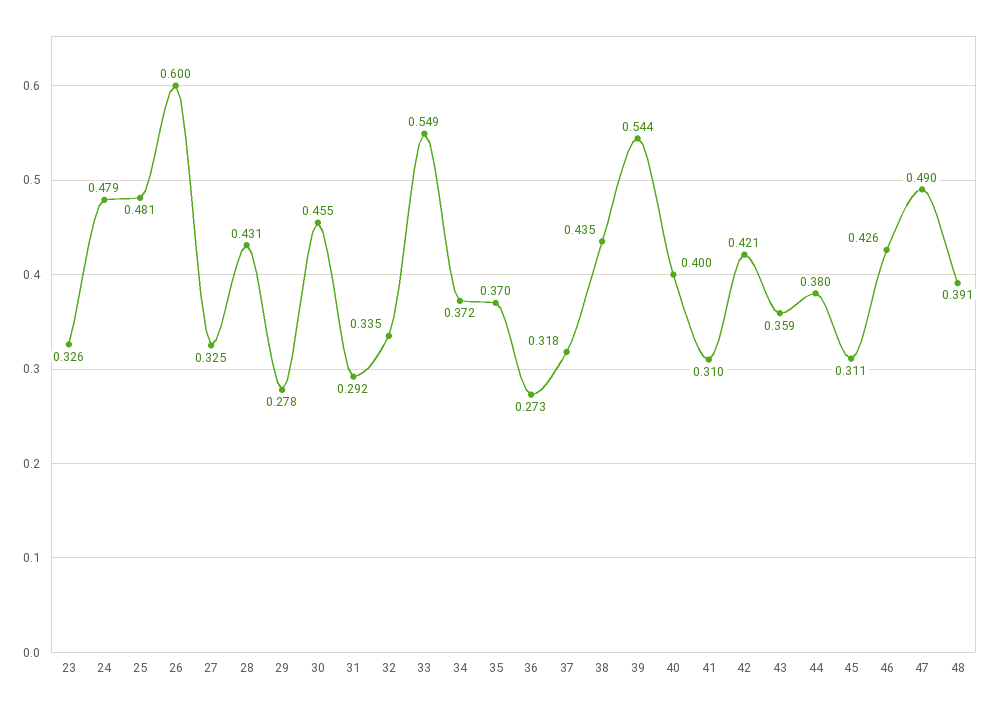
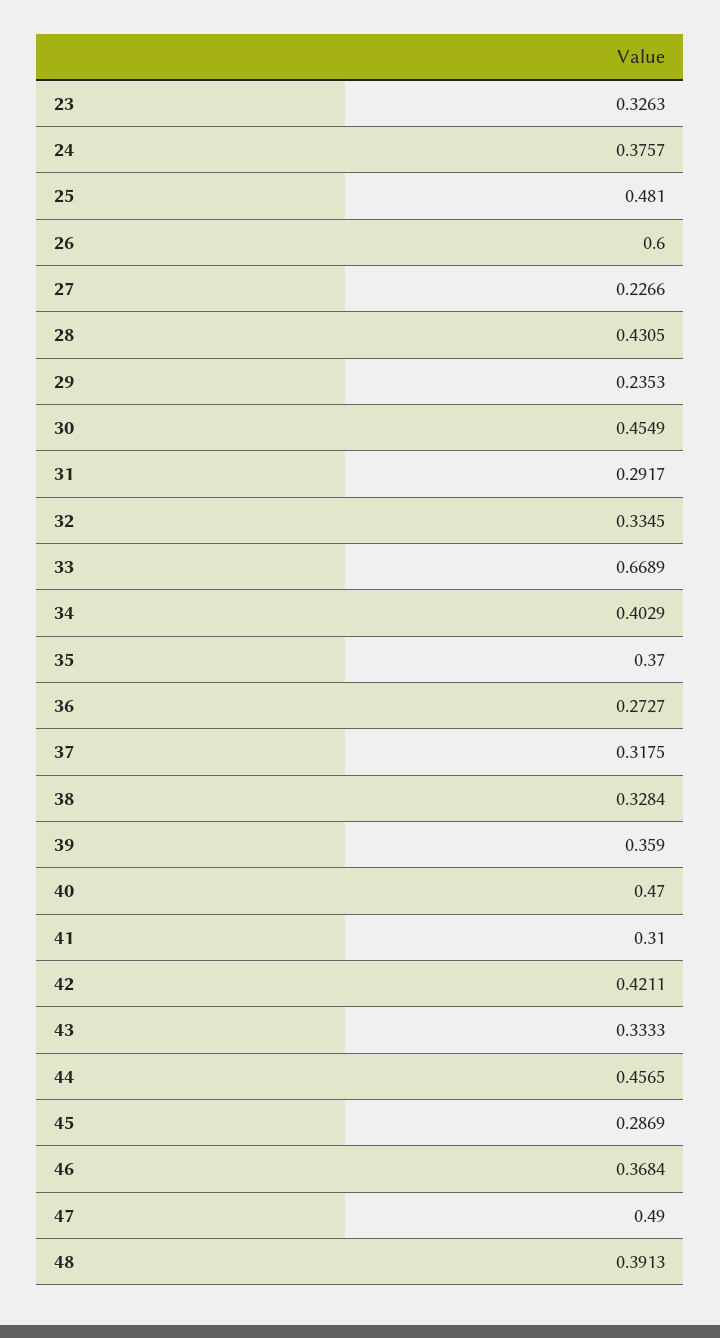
24: 0.479 -> 0.3757
27: 0.325 -> 0.2266
29: 0.278 -> 0.2353
33: 0.549 -> 0.6689
34: 0.372 -> 0.4029
38: 0.435 -> 0.3284
39: 0.544 -> 0.359
40: 0.4 -> 0.47
43: 0.359 -> 0.3333
44: 0.38 -> 0.4565
45: 0.311 -> 0.2869
46: 0.426 -> 0.3684

